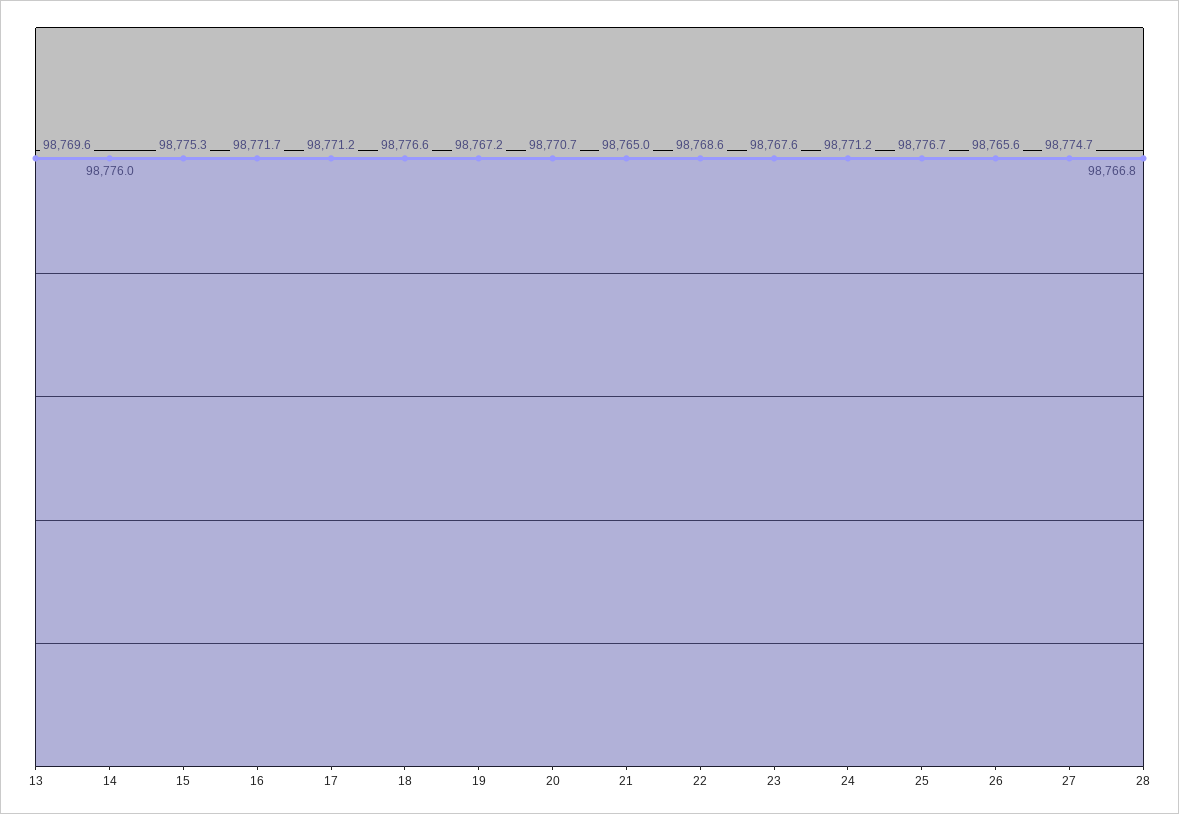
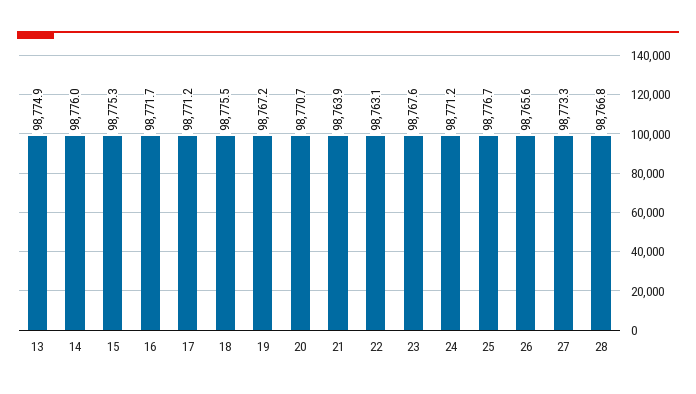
13: 98769.6 -> 98774.9
18: 98776.6 -> 98775.5
21: 98765 -> 98763.9
22: 98768.6 -> 98763.1
27: 98774.7 -> 98773.3

